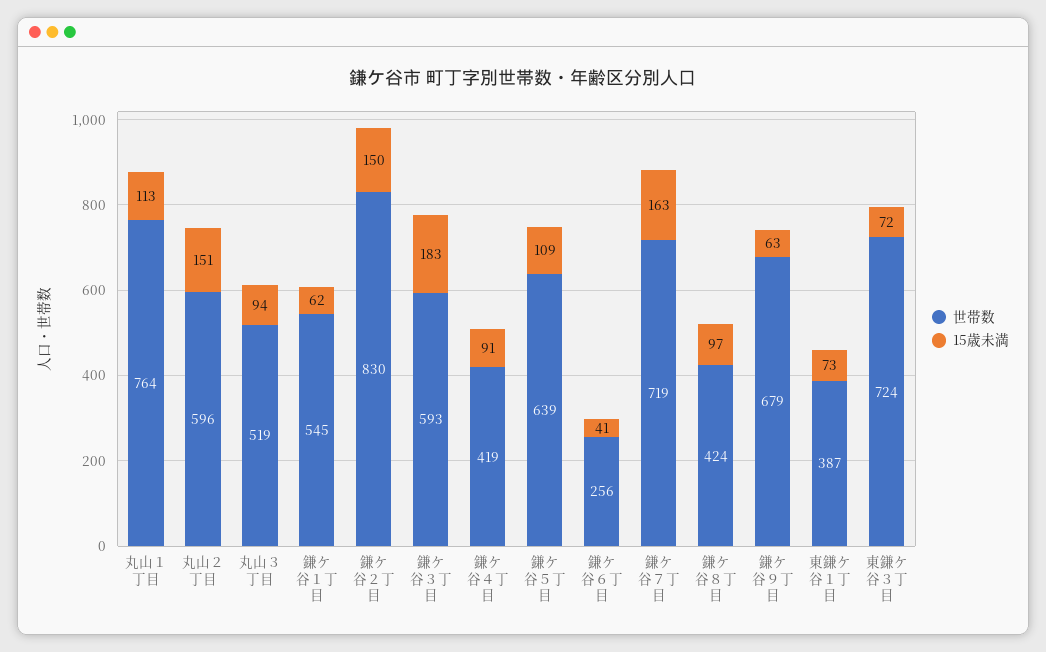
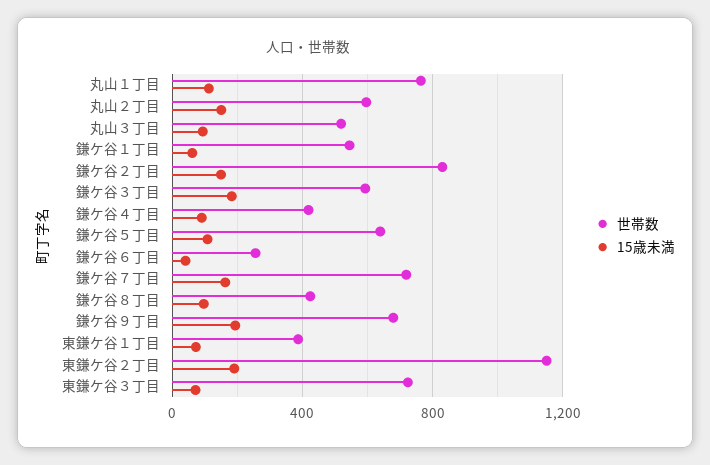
15歳未満, 鎌ケ谷９丁目: 63 -> 200
世帯数, 東鎌ケ谷２丁目: none -> 1150
15歳未満, 東鎌ケ谷２丁目: none -> 200

